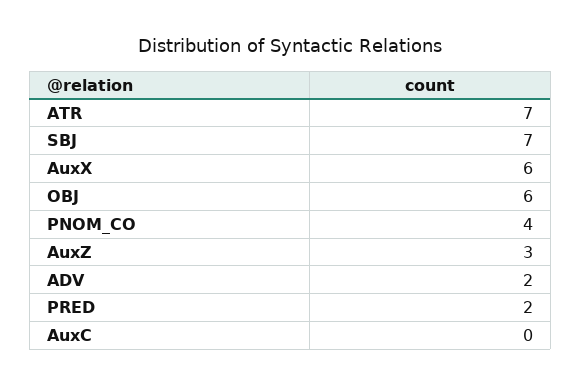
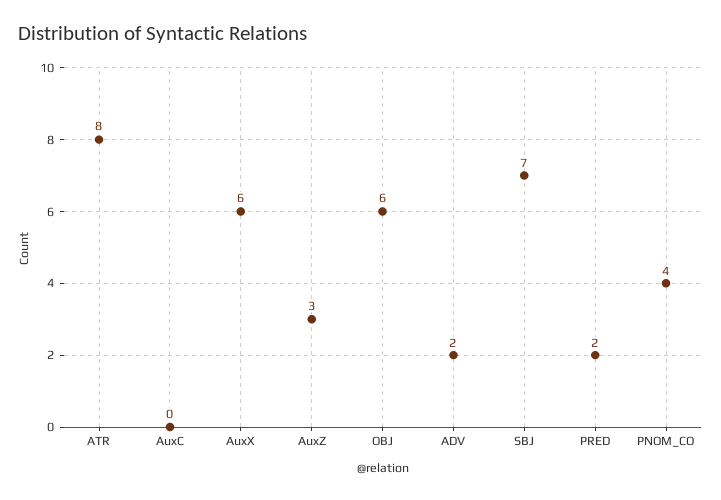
ATR: 7 -> 8

